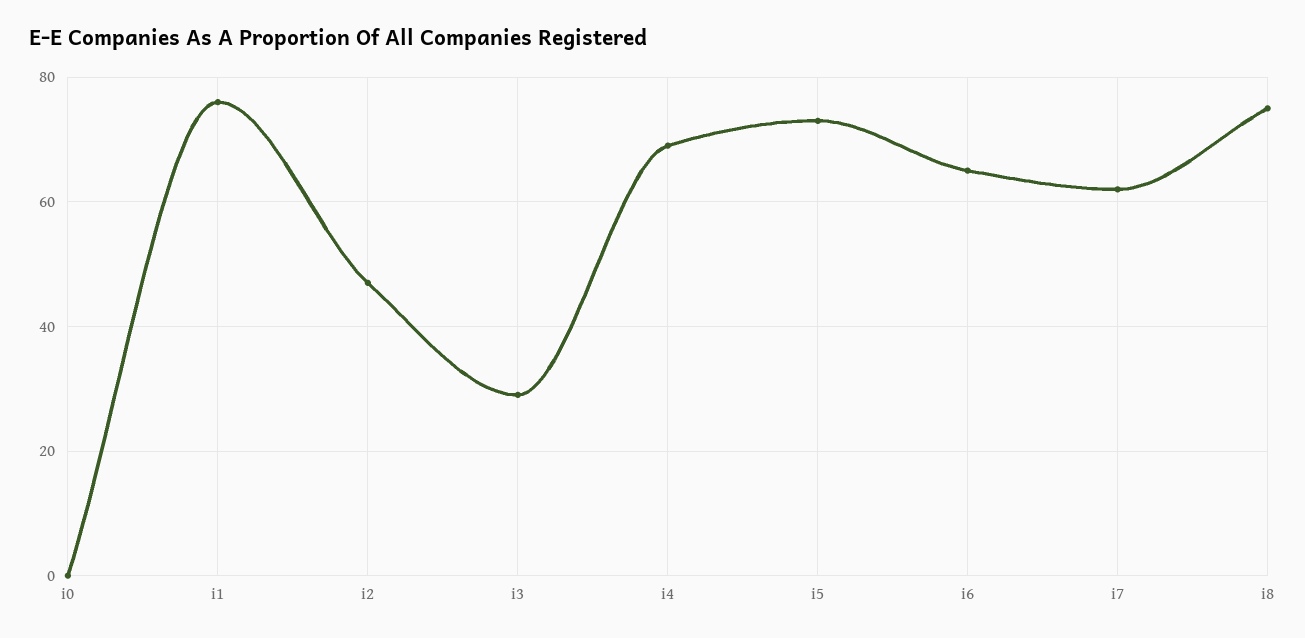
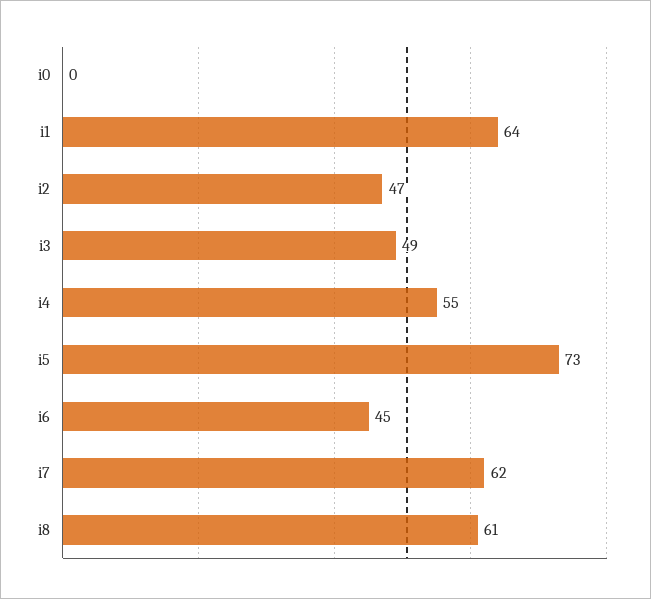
i1: 75 -> 64
i3: 30 -> 49
i4: 70 -> 55
i6: 65 -> 45
i8: 75 -> 61

